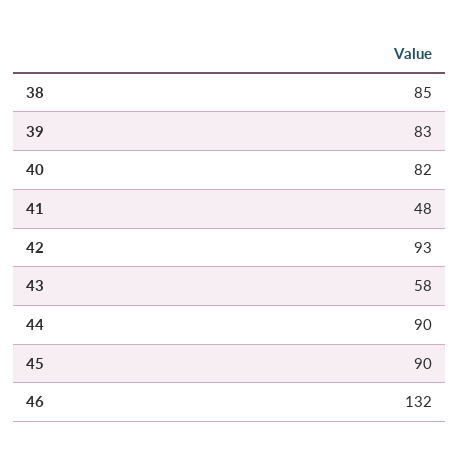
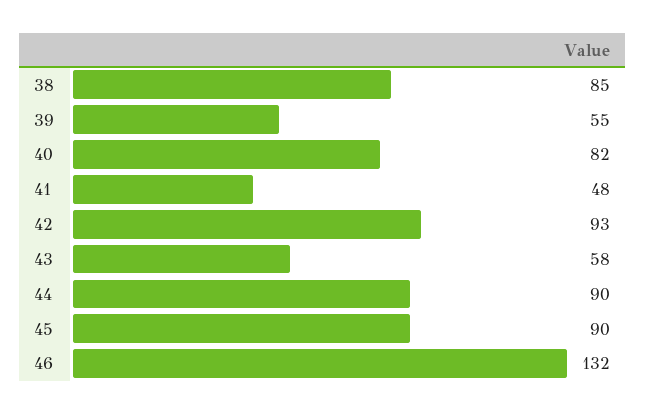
39: 83 -> 55

